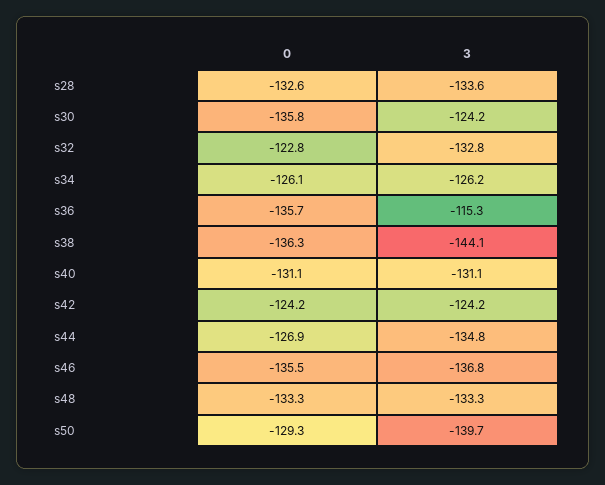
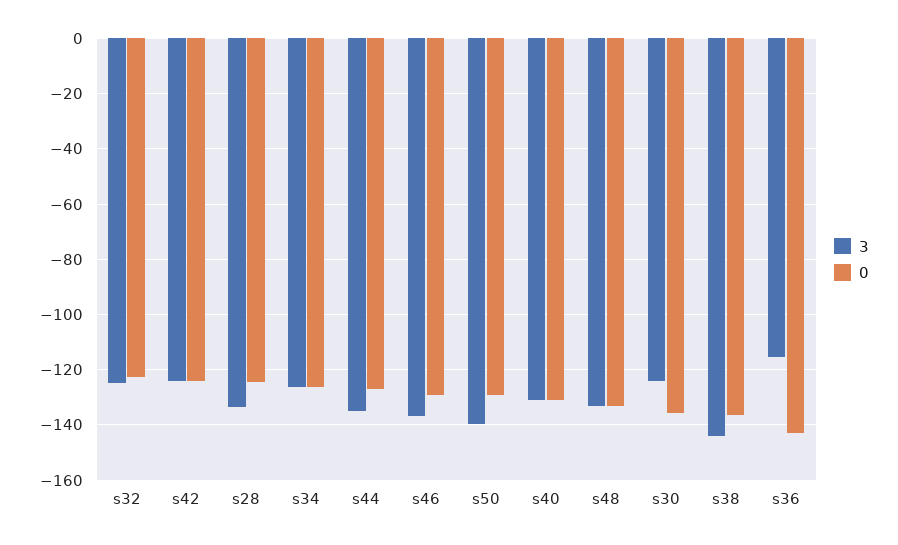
0, s28: -132.6 -> -125
3, s32: -132.8 -> -125
0, s36: -135.7 -> -142.5
0, s46: -135.5 -> -130

